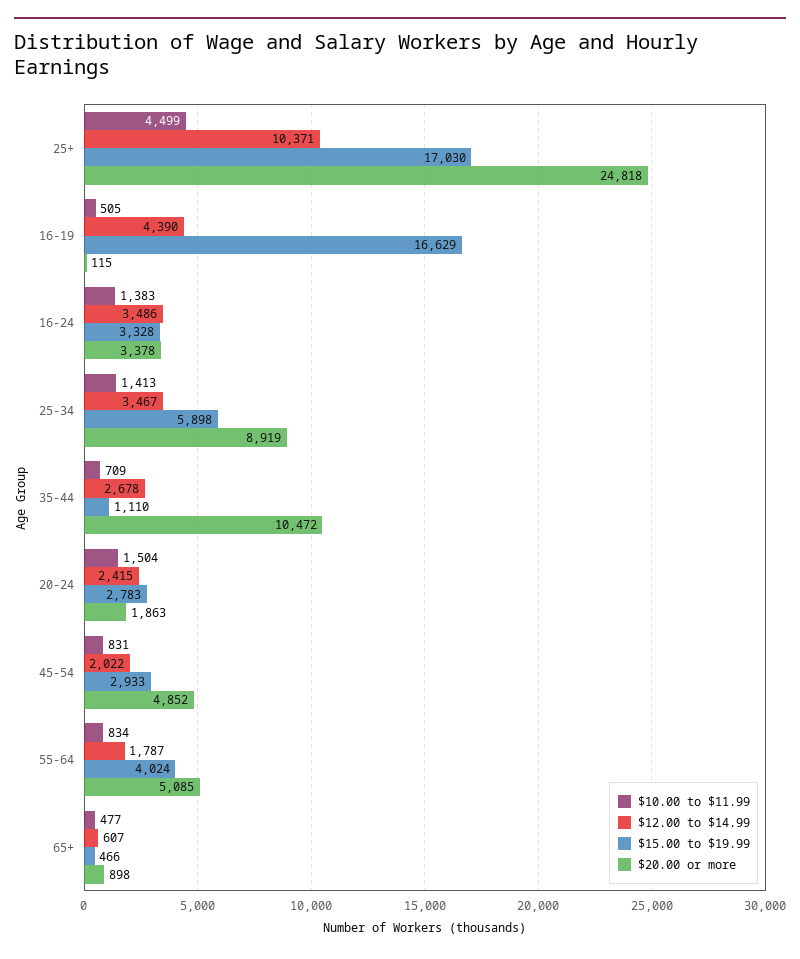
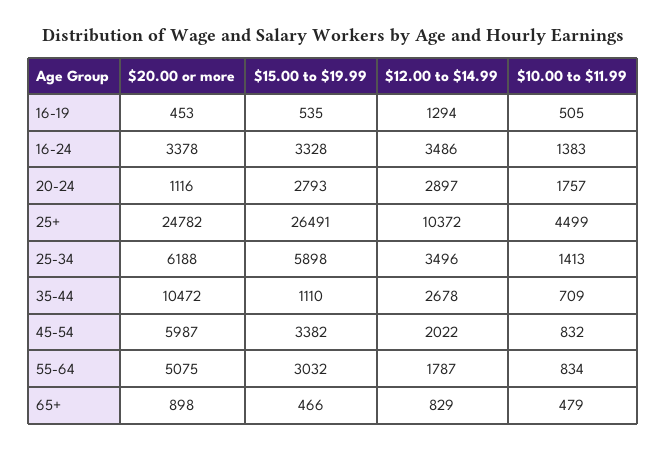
$12.00 to $14.99, 25+: 10371 -> 10372
$15.00 to $19.99, 25+: 17030 -> 26491
$20.00 or more, 25+: 24818 -> 24782
$12.00 to $14.99, 16-19: 4390 -> 1294
$15.00 to $19.99, 16-19: 16629 -> 535
$20.00 or more, 16-19: 115 -> 453
$12.00 to $14.99, 25-34: 3467 -> 3496
$20.00 or more, 25-34: 8919 -> 6188
$10.00 to $11.99, 20-24: 1504 -> 1757
$12.00 to $14.99, 20-24: 2415 -> 2897
$15.00 to $19.99, 20-24: 2783 -> 2793
$20.00 or more, 20-24: 1863 -> 1116
$10.00 to $11.99, 45-54: 831 -> 832
$15.00 to $19.99, 45-54: 2933 -> 3382
$20.00 or more, 45-54: 4852 -> 5987
$15.00 to $19.99, 55-64: 4024 -> 3032
$20.00 or more, 55-64: 5085 -> 5075
$10.00 to $11.99, 65+: 477 -> 479
$12.00 to $14.99, 65+: 607 -> 829

